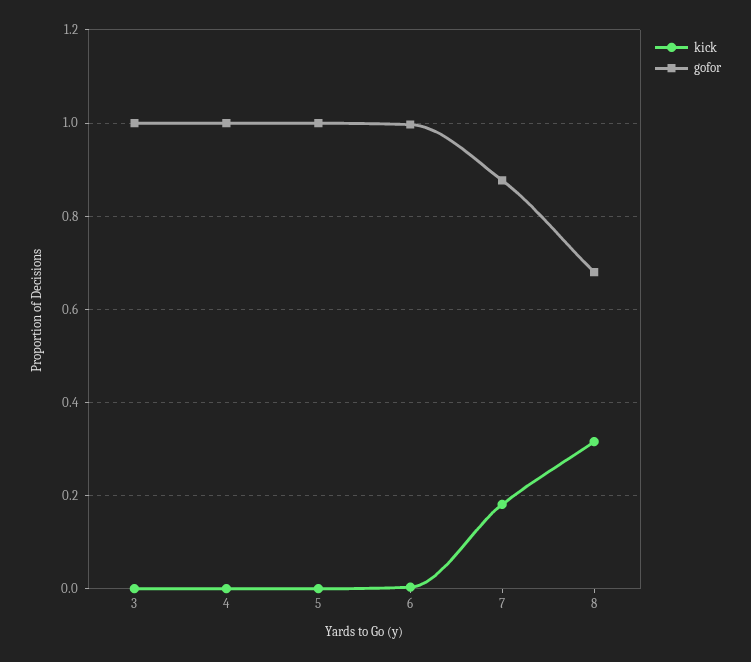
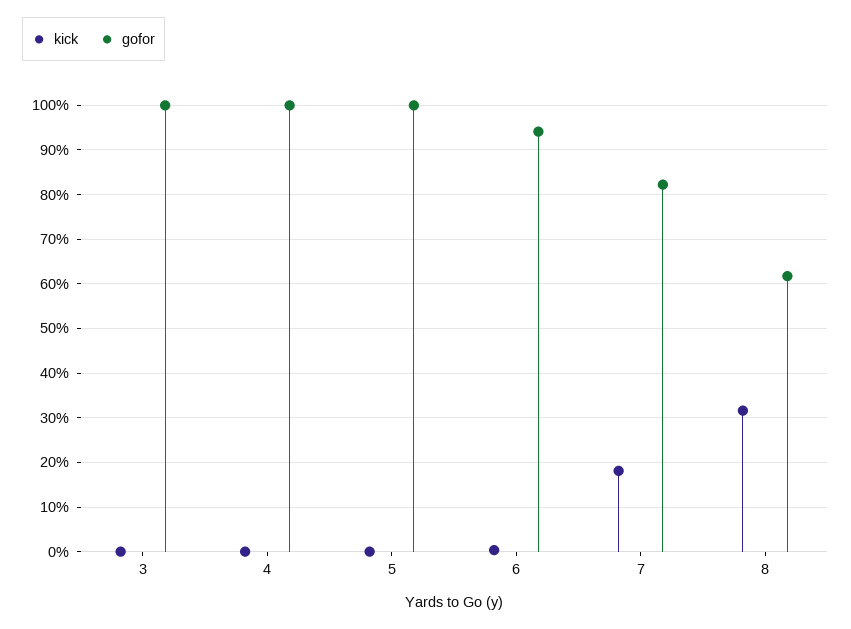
gofor, 6: 1 -> 0.94
gofor, 7: 0.88 -> 0.82
gofor, 8: 0.68 -> 0.62

